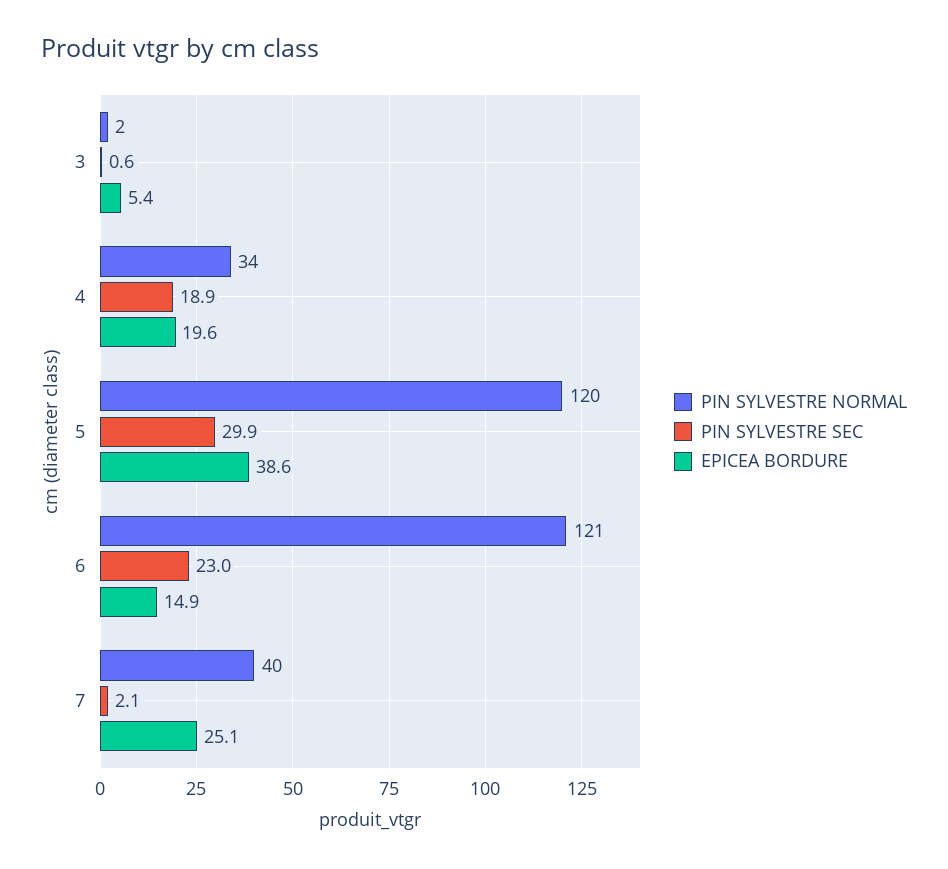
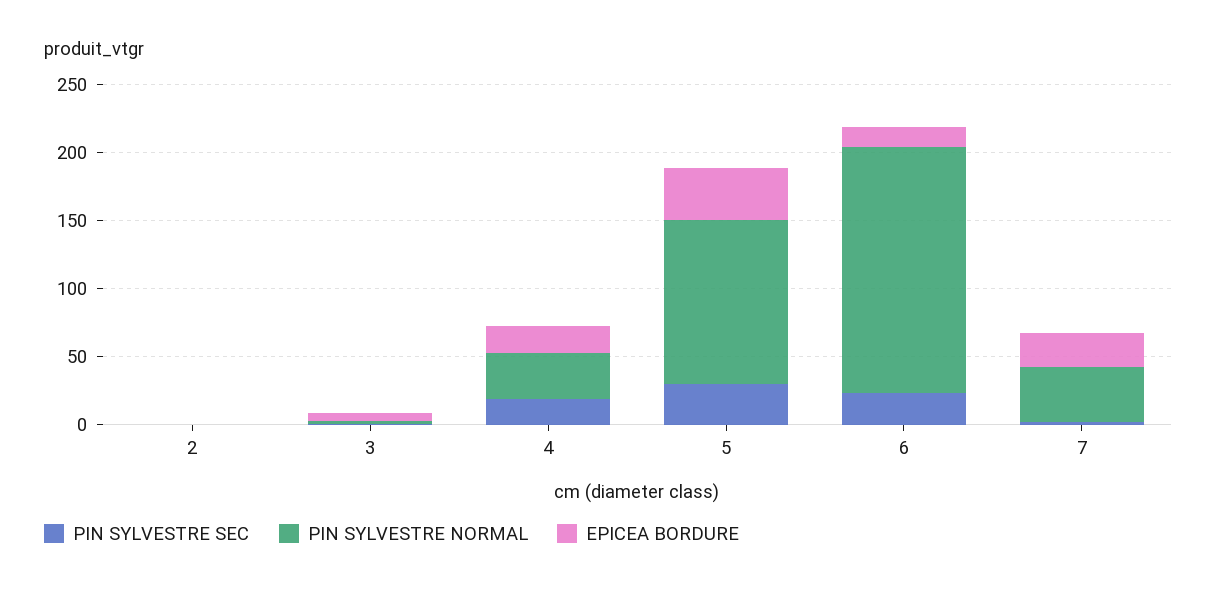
PIN SYLVESTRE NORMAL, 6: 121 -> 180
PIN SYLVESTRE SEC, 2: none -> 0
PIN SYLVESTRE NORMAL, 2: none -> 0
EPICEA BORDURE, 2: none -> 0

